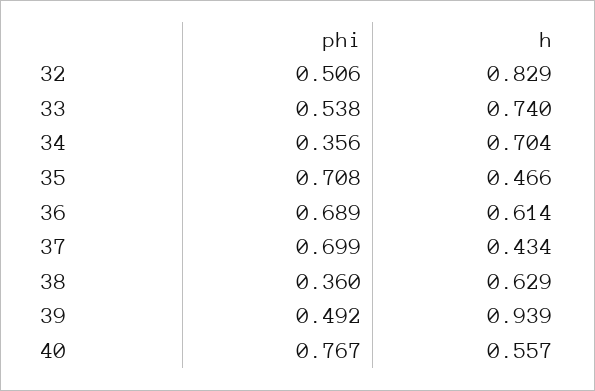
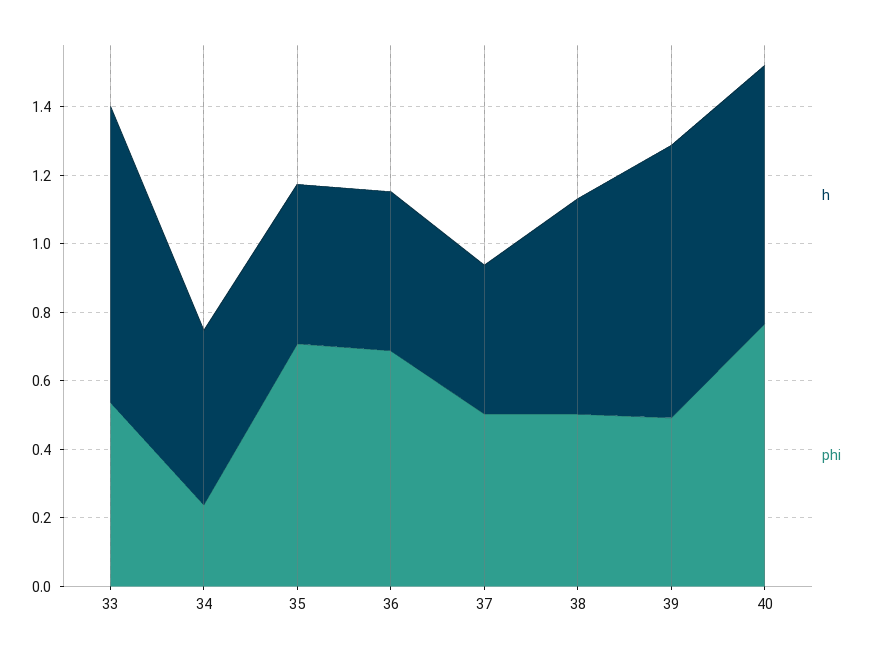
phi, 32: 0.506 -> none
h, 32: 0.829 -> none
h, 33: 0.74 -> 0.85
phi, 34: 0.356 -> 0.25
h, 34: 0.704 -> 0.5
h, 36: 0.614 -> 0.45
phi, 37: 0.699 -> 0.5
phi, 38: 0.36 -> 0.5
h, 39: 0.939 -> 0.8
h, 40: 0.557 -> 0.75

